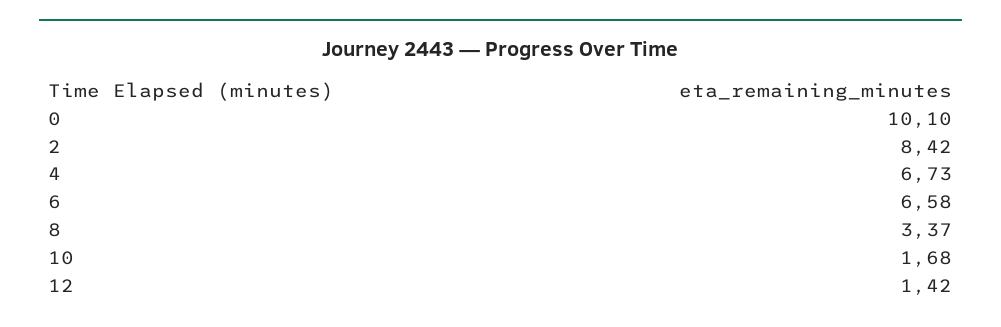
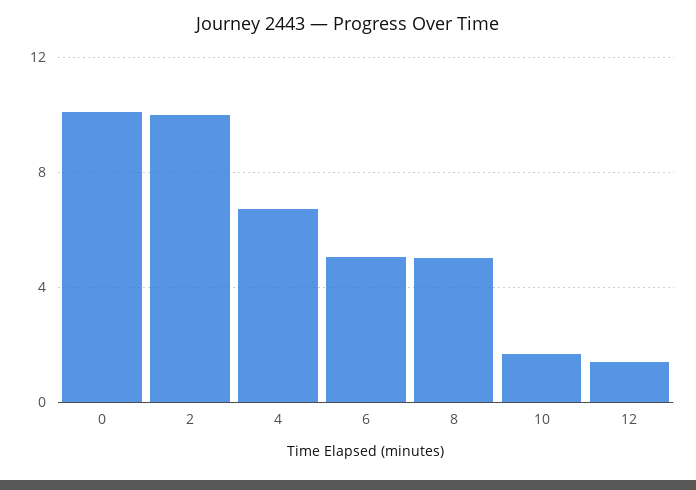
2: 8.42 -> 10
6: 6.58 -> 5
8: 3.37 -> 5

